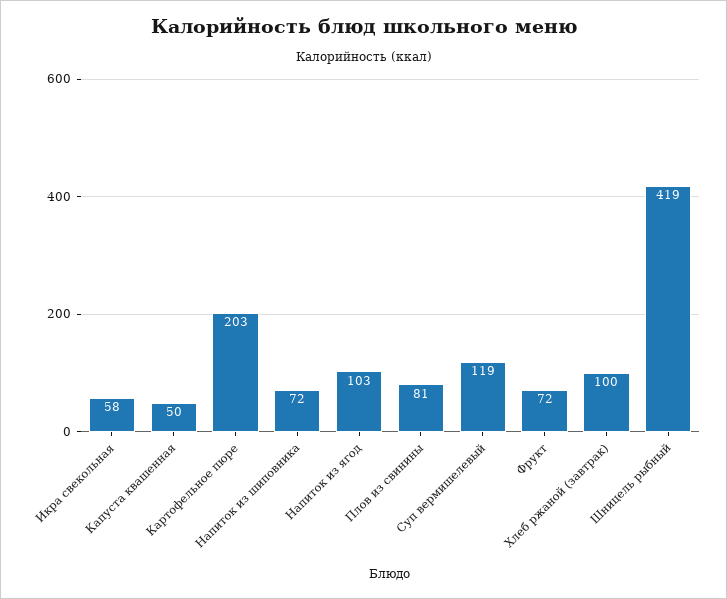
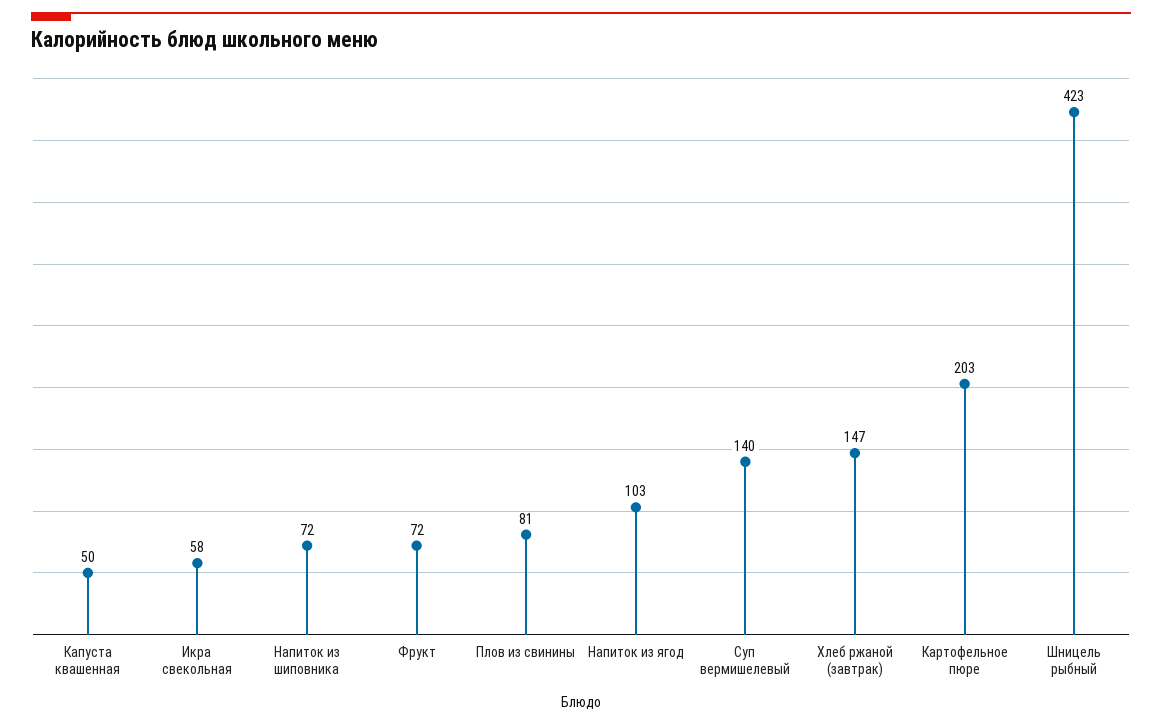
Суп вермишелевый: 119 -> 140
Хлеб ржаной (завтрак): 100 -> 147
Шницель рыбный: 419 -> 423

